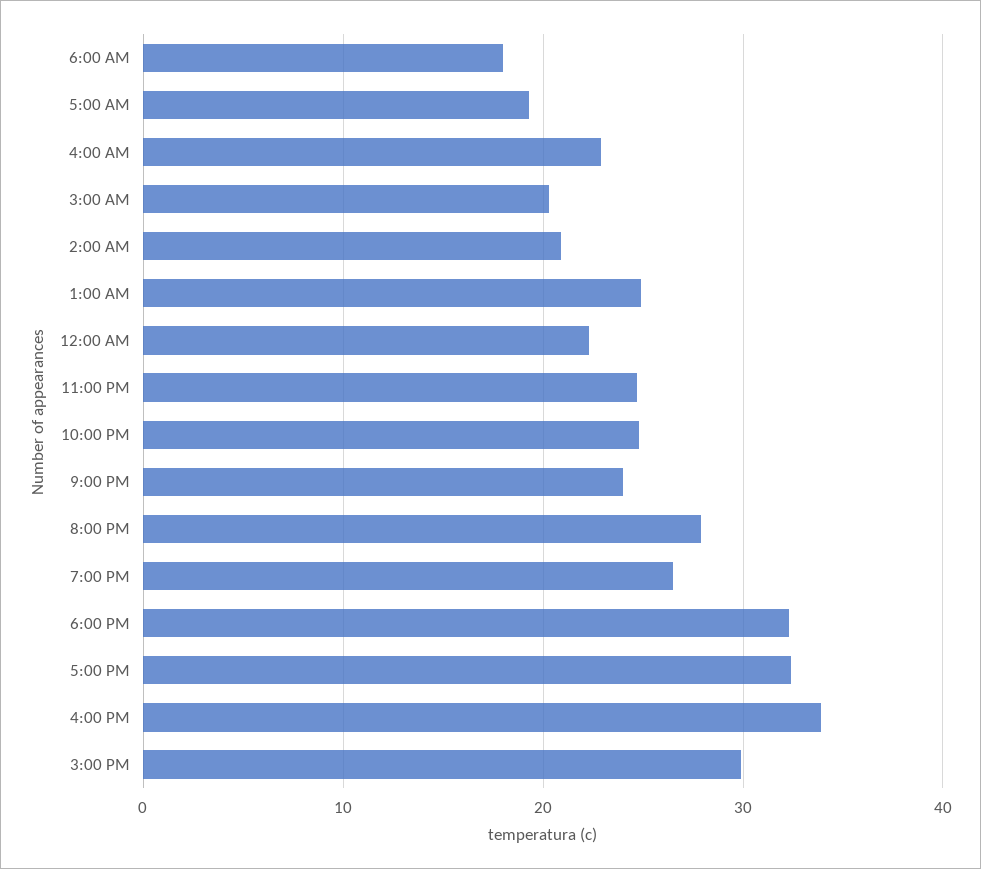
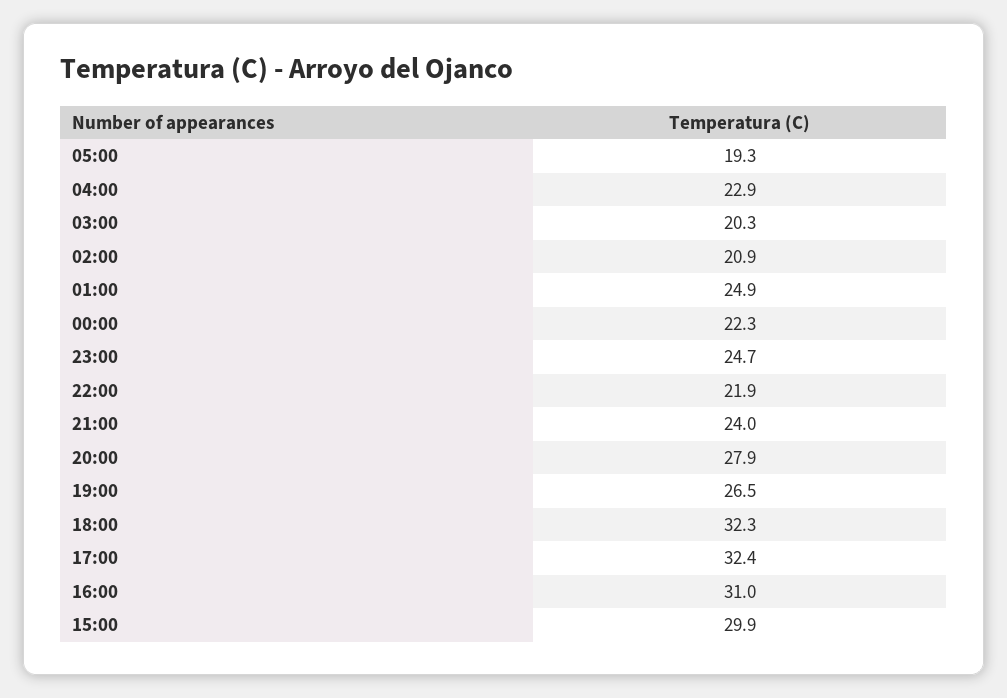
6:00 AM: 18 -> none
10:00 PM: 25 -> 21.9
4:00 PM: 34 -> 31

